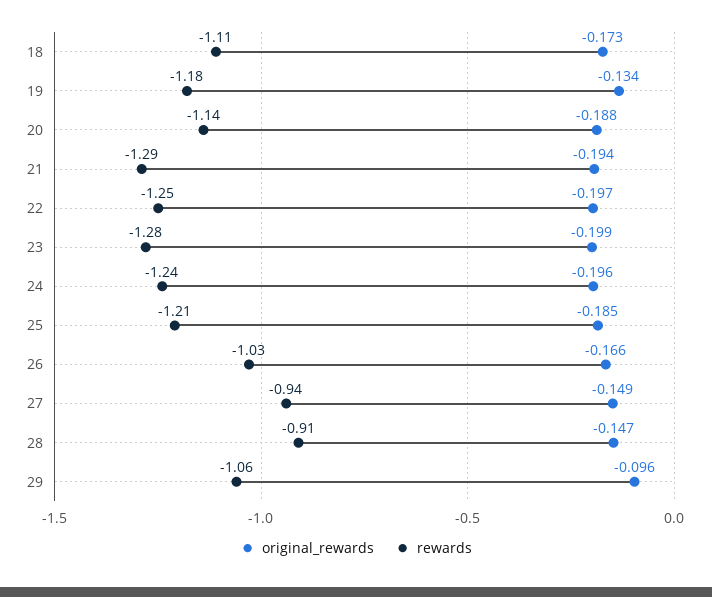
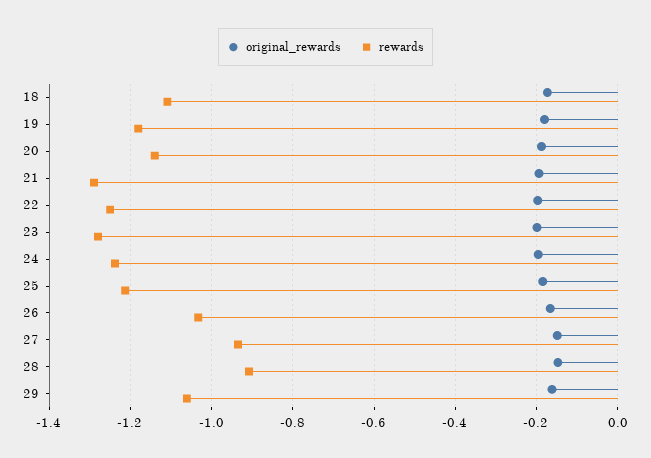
original_rewards, 19: -0.134 -> -0.18
original_rewards, 29: -0.096 -> -0.16

